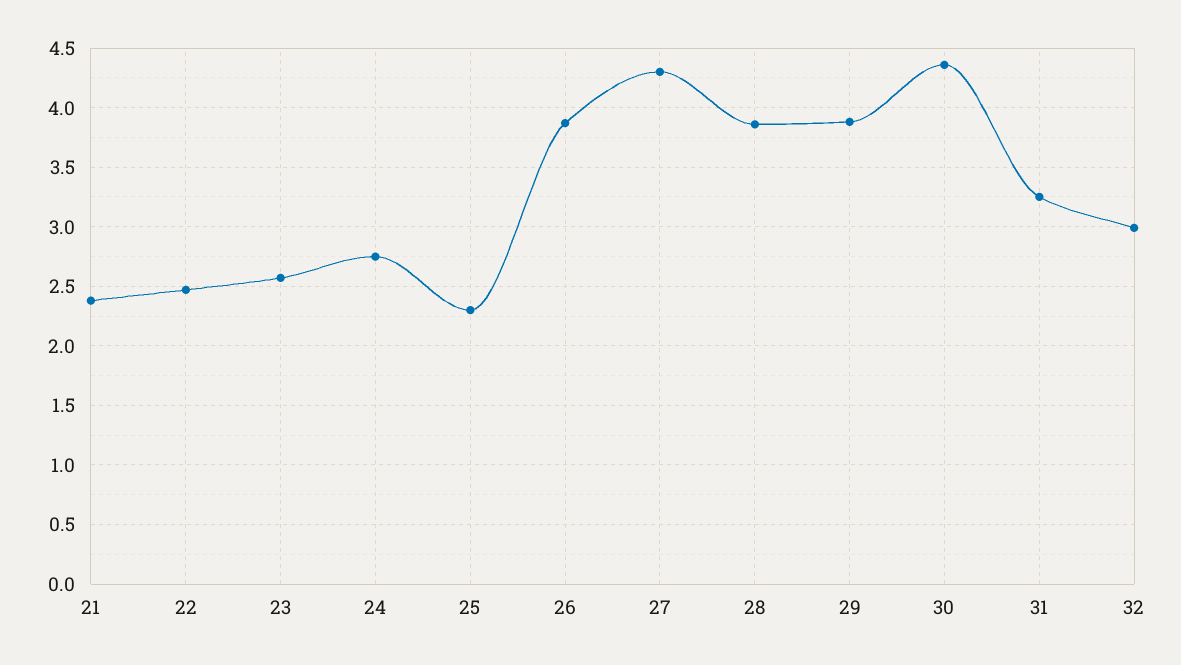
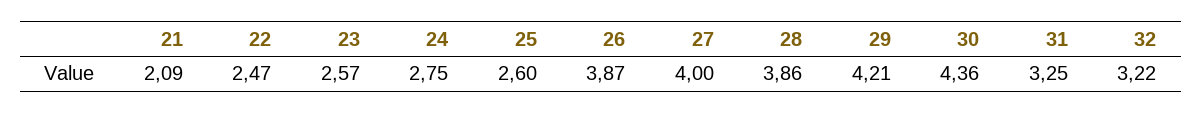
21: 2.4 -> 2.09
25: 2.3 -> 2.6
27: 4.3 -> 4
29: 3.9 -> 4.21
32: 3 -> 3.22

